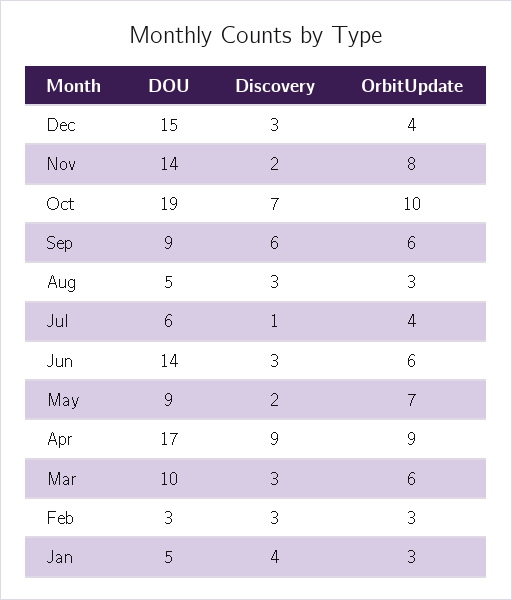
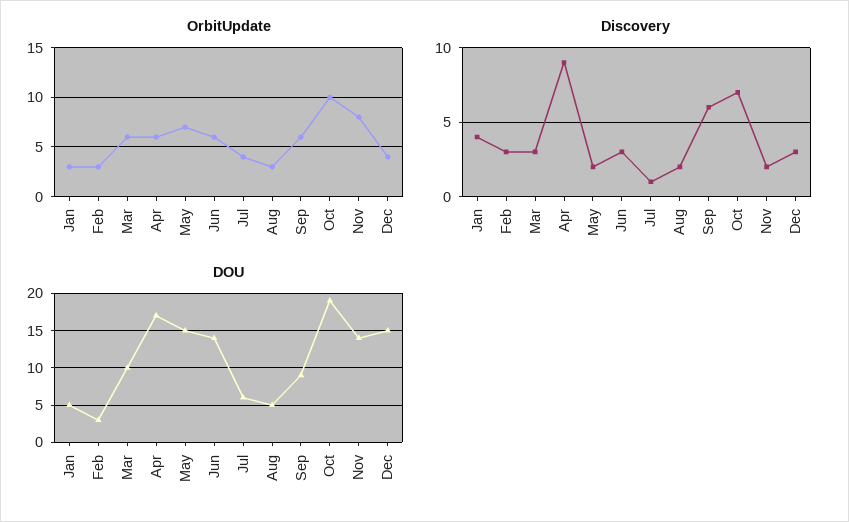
Discovery, Aug: 3 -> 2
DOU, May: 9 -> 15
OrbitUpdate, Apr: 9 -> 6

